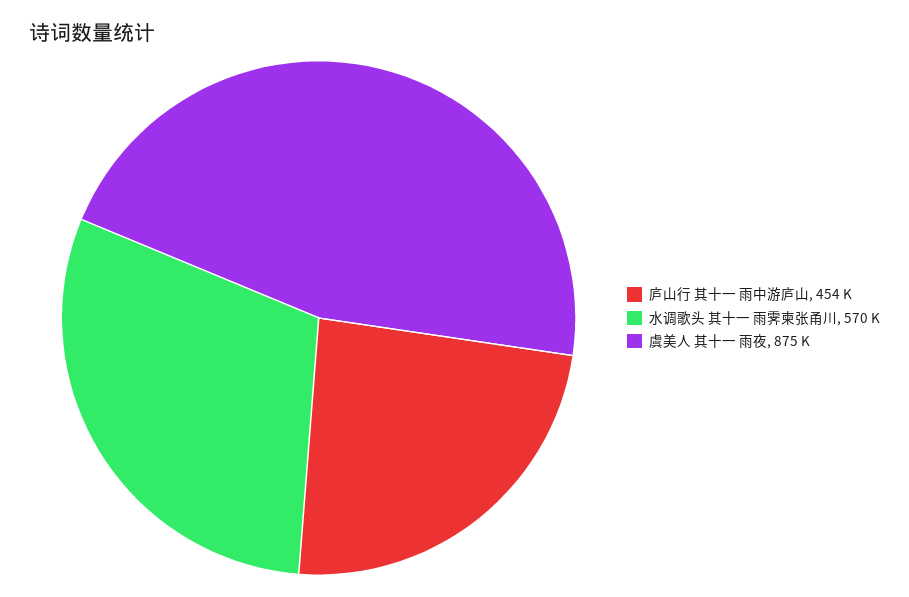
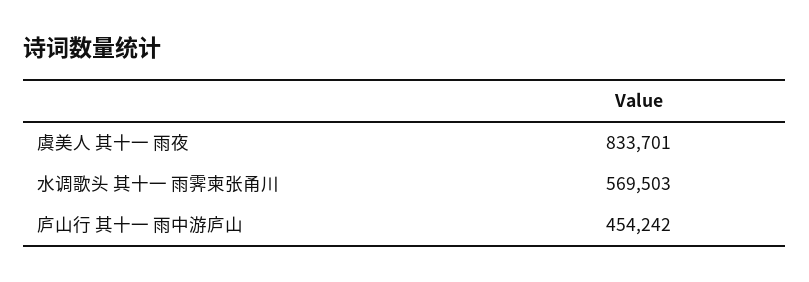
虞美人 其十一 雨夜: 875000 -> 833701

